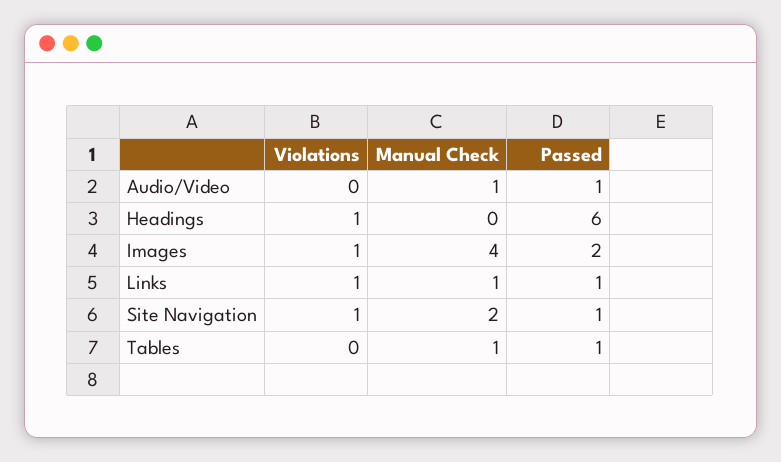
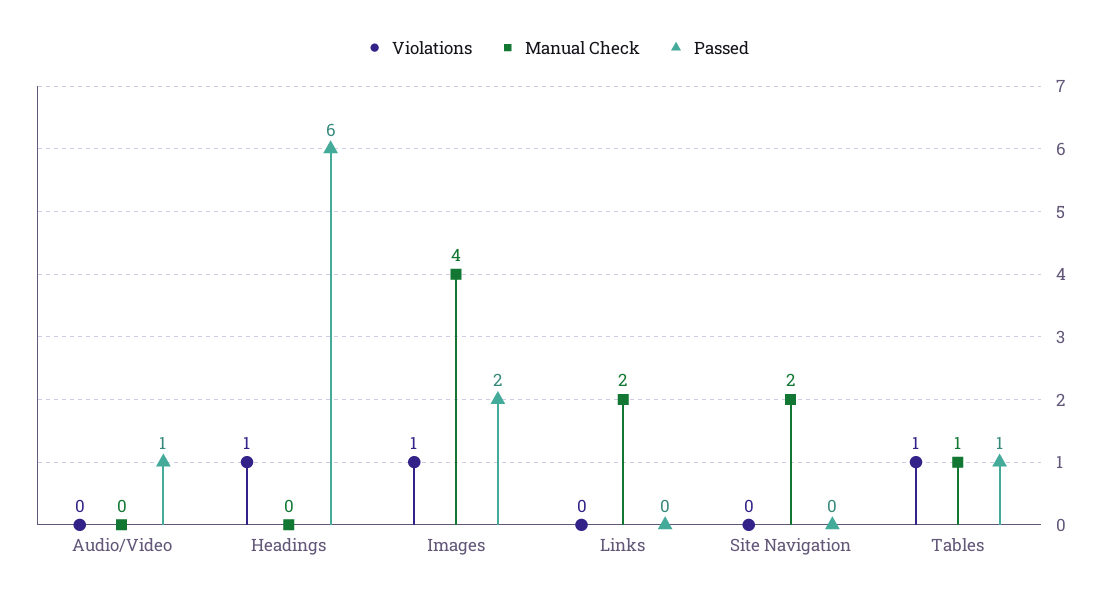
Manual Check, Audio/Video: 1 -> 0
Violations, Links: 1 -> 0
Manual Check, Links: 1 -> 2
Passed, Links: 1 -> 0
Violations, Site Navigation: 1 -> 0
Passed, Site Navigation: 1 -> 0
Violations, Tables: 0 -> 1

